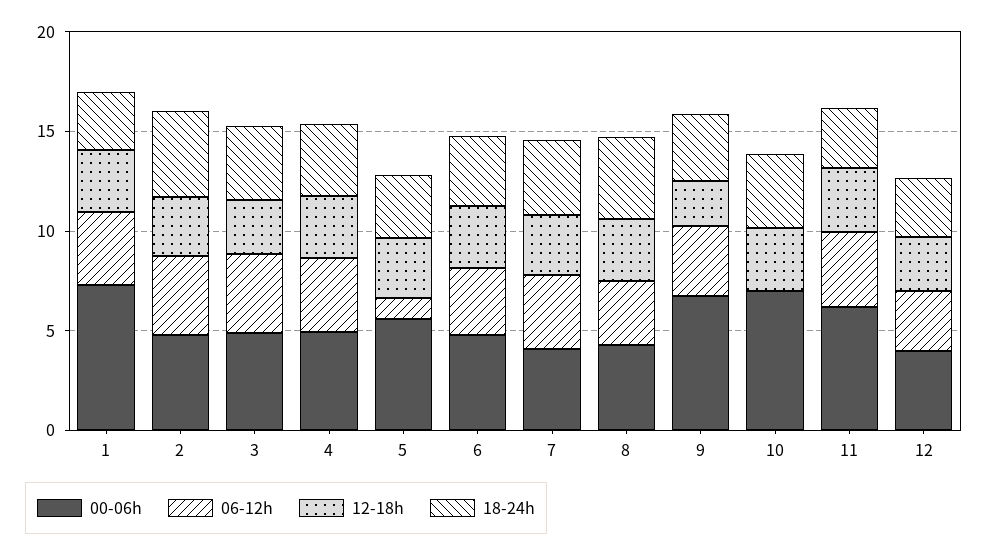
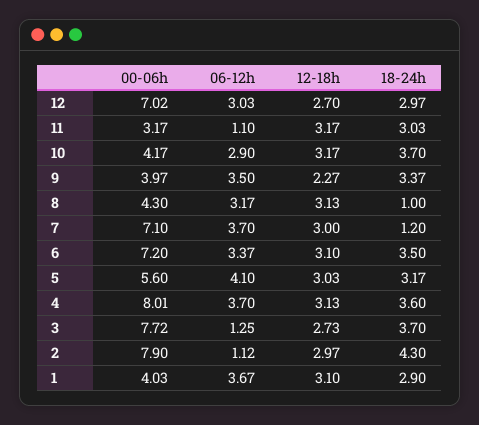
00-06h, 1: 7 -> 4.03
00-06h, 2: 5 -> 7.9
06-12h, 2: 4 -> 1.12
00-06h, 3: 5 -> 7.72
06-12h, 3: 4 -> 1.25
00-06h, 4: 5 -> 8.01
06-12h, 5: 1 -> 4.1
00-06h, 6: 5 -> 7.2
00-06h, 7: 4 -> 7.1
18-24h, 7: 4 -> 1.2
18-24h, 8: 4 -> 1
00-06h, 9: 7 -> 3.97
00-06h, 10: 7 -> 4.17
06-12h, 10: 0 -> 2.9
00-06h, 11: 6 -> 3.17
06-12h, 11: 4 -> 1.1
00-06h, 12: 4 -> 7.02

